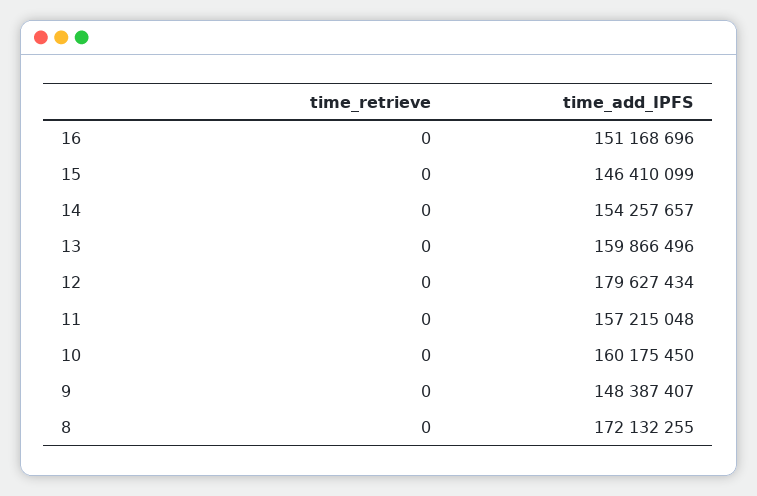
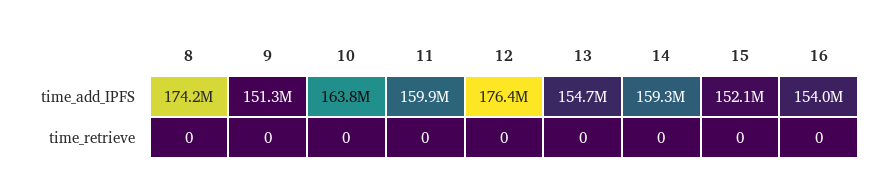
time_add_IPFS, 16: 151168696 -> 154000000
time_add_IPFS, 15: 146410099 -> 152100000
time_add_IPFS, 14: 154257657 -> 159300000
time_add_IPFS, 13: 159866496 -> 154700000
time_add_IPFS, 12: 179627434 -> 176400000
time_add_IPFS, 11: 157215048 -> 159900000
time_add_IPFS, 10: 160175450 -> 163800000
time_add_IPFS, 9: 148387407 -> 151300000
time_add_IPFS, 8: 172132255 -> 174200000

